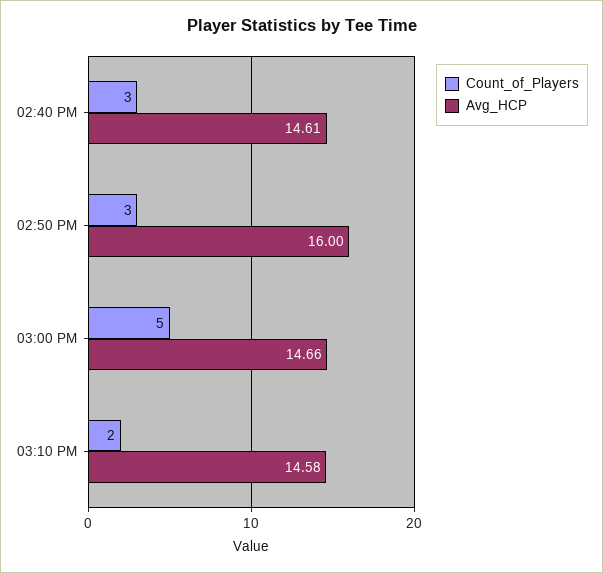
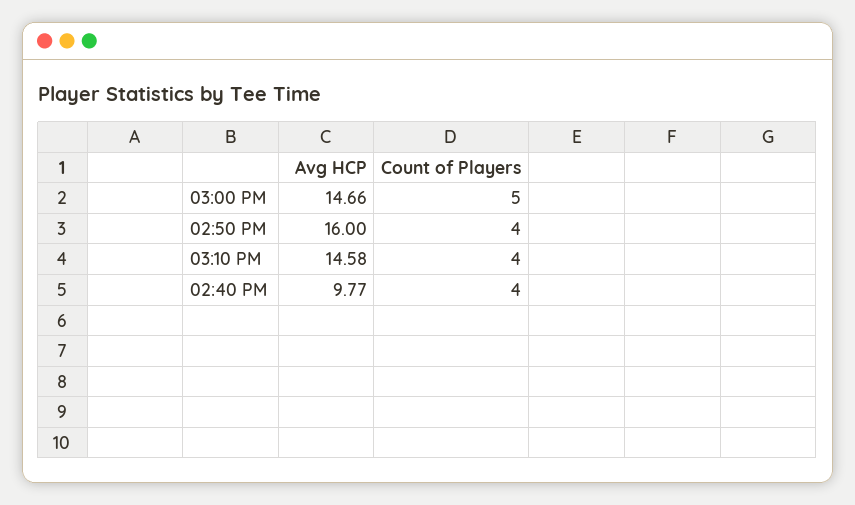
Count_of_Players, 02:40 PM: 3 -> 4
Avg_HCP, 02:40 PM: 14.61 -> 9.77
Count_of_Players, 02:50 PM: 3 -> 4
Count_of_Players, 03:10 PM: 2 -> 4

